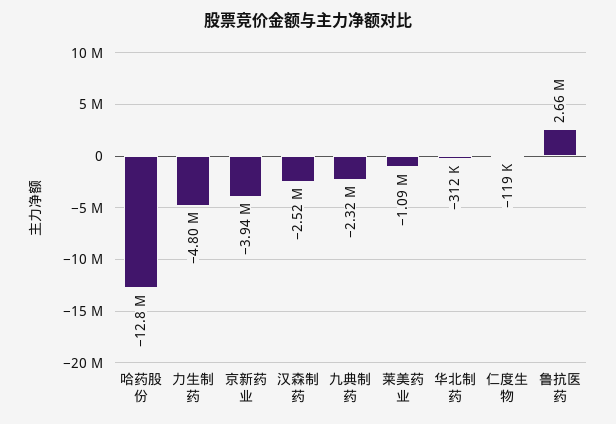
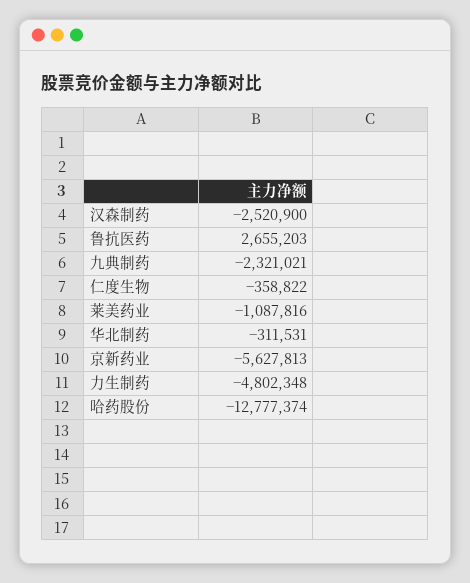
京新药业: -3940000 -> -5627813
仁度生物: -119000 -> -358822

